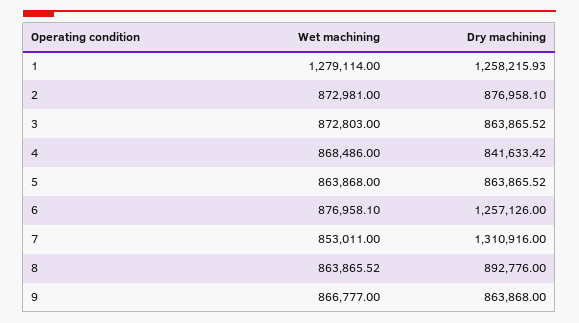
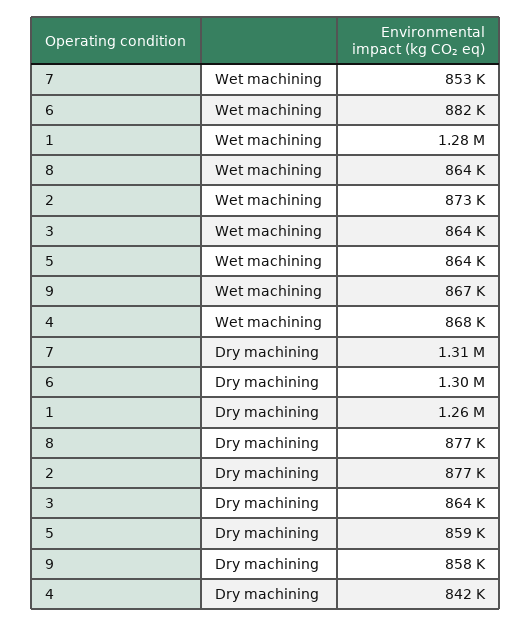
Wet machining, 3: 872803 -> 864000
Dry machining, 5: 863865.52 -> 859000
Wet machining, 6: 876958.1 -> 882000
Dry machining, 6: 1257126 -> 1300000
Dry machining, 8: 892776 -> 877000
Dry machining, 9: 863868 -> 858000

